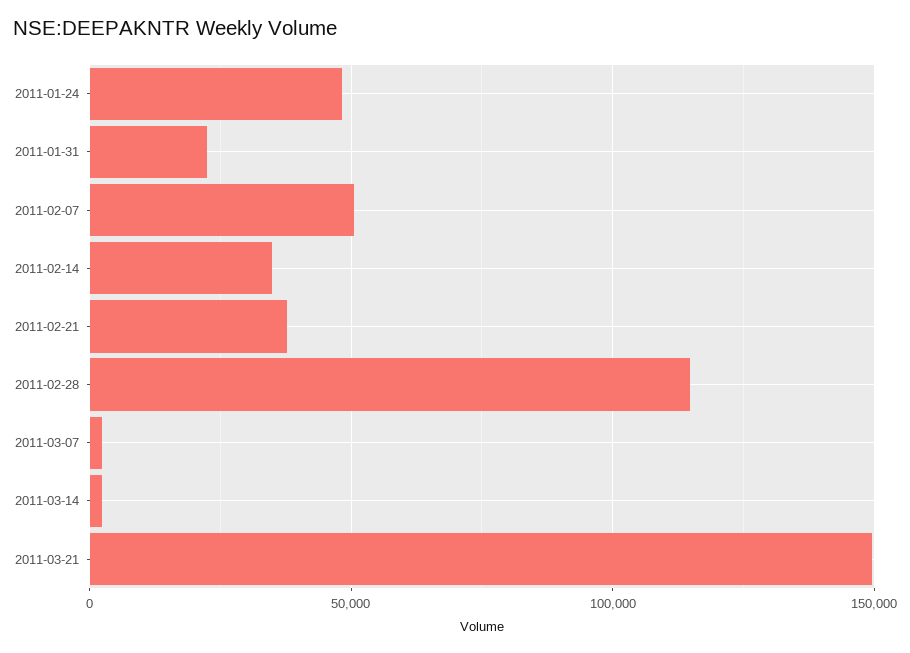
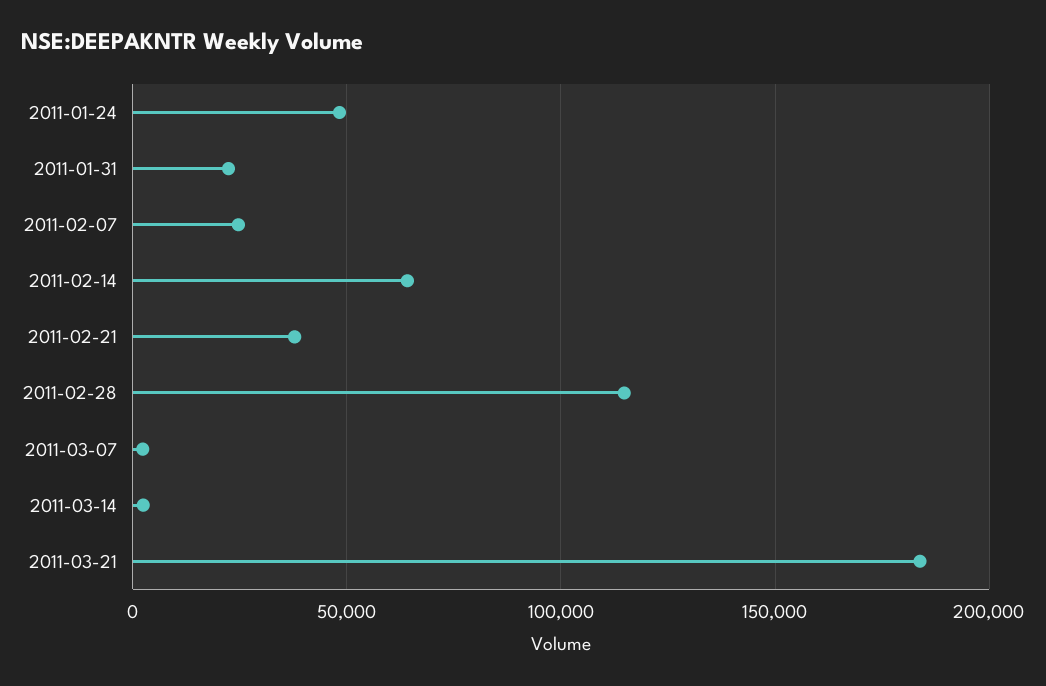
2011-02-07: 50000 -> 25000
2011-02-14: 35000 -> 65000
2011-03-21: 150000 -> 185000

